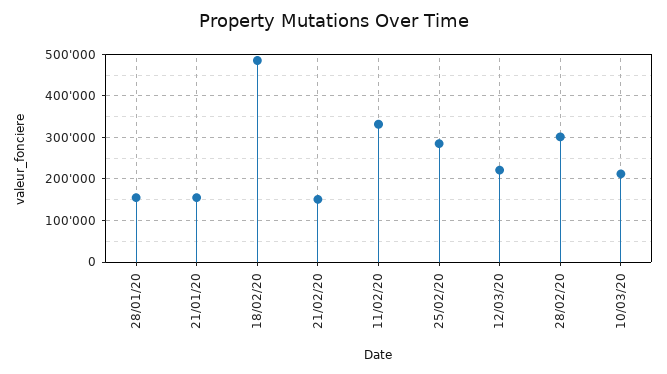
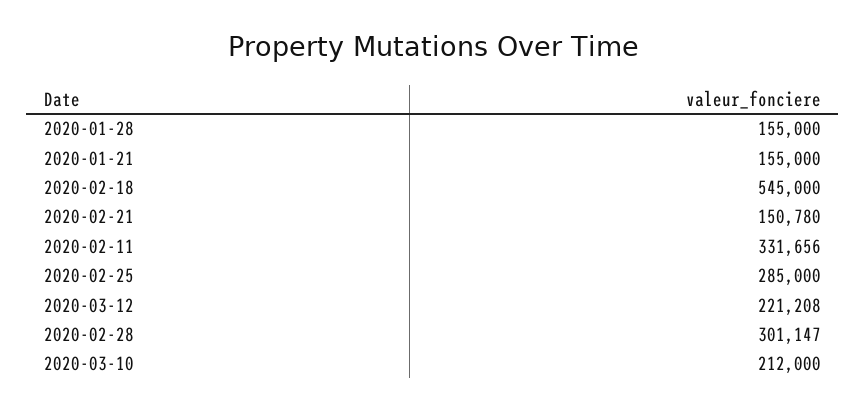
18/02/20: 480000 -> 545000

